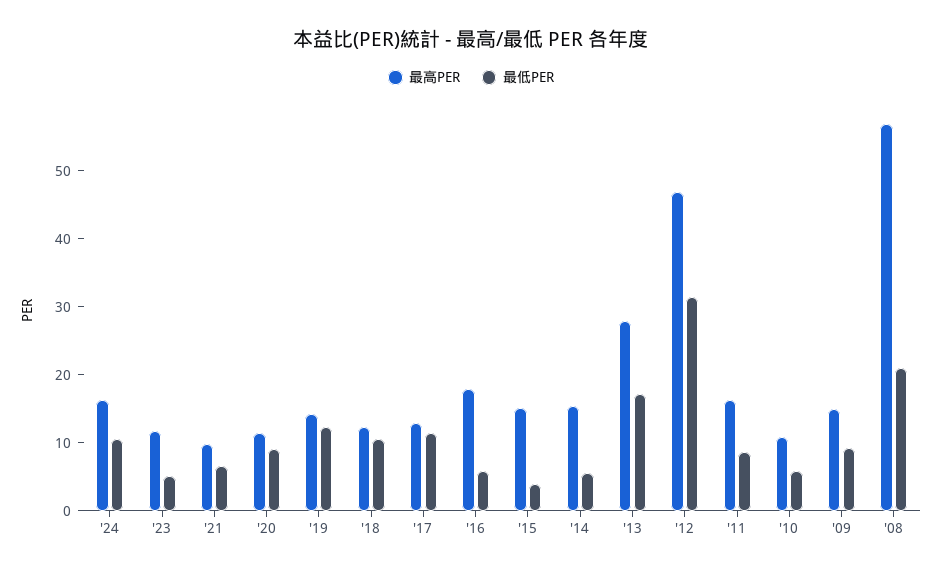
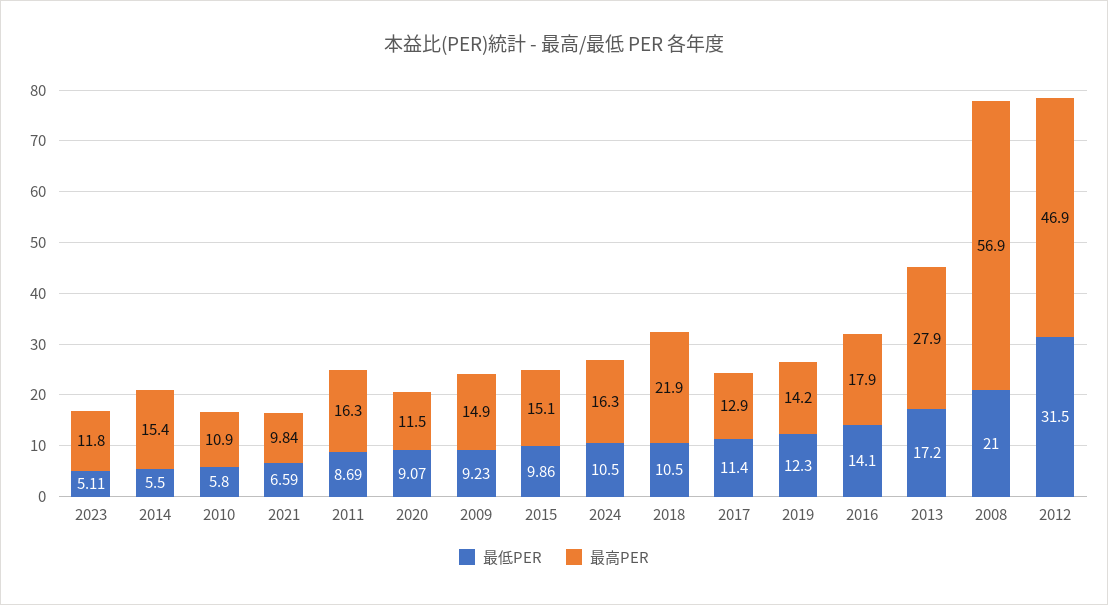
最高PER, '18: 12 -> 21.9
最低PER, '16: 6 -> 14.1
最低PER, '15: 4 -> 9.86

